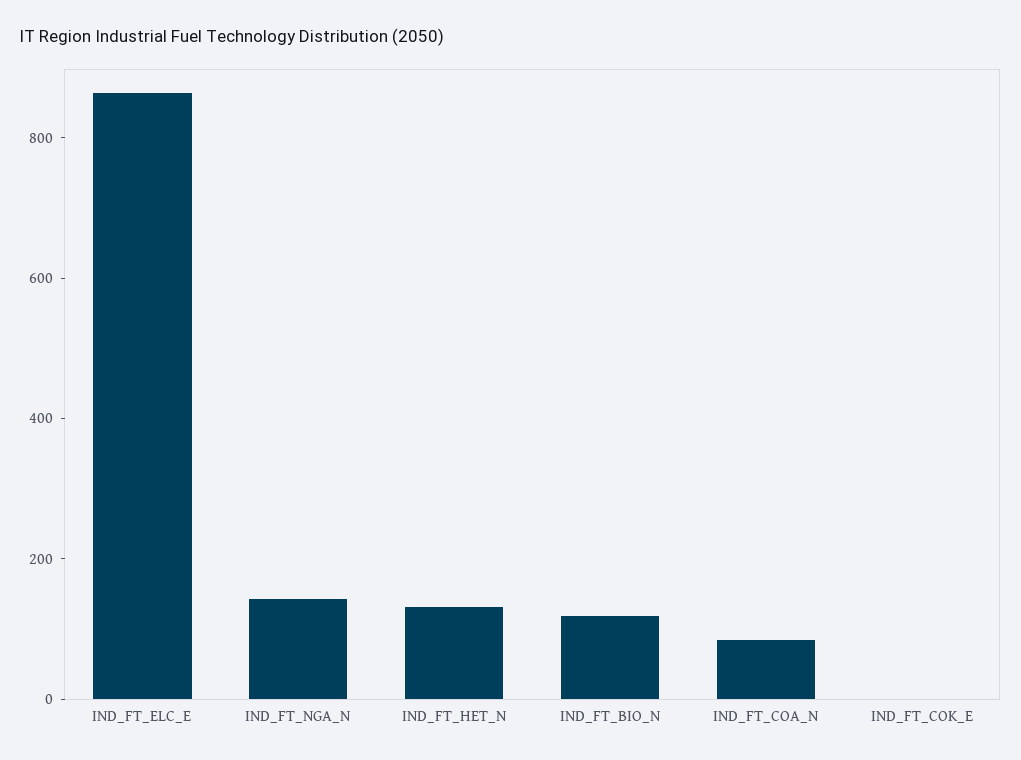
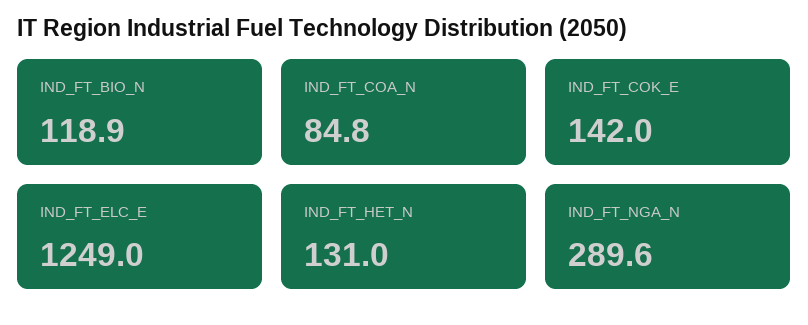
IND_FT_ELC_E: 850 -> 1249
IND_FT_NGA_N: 150 -> 289.6
IND_FT_COK_E: 0 -> 142

